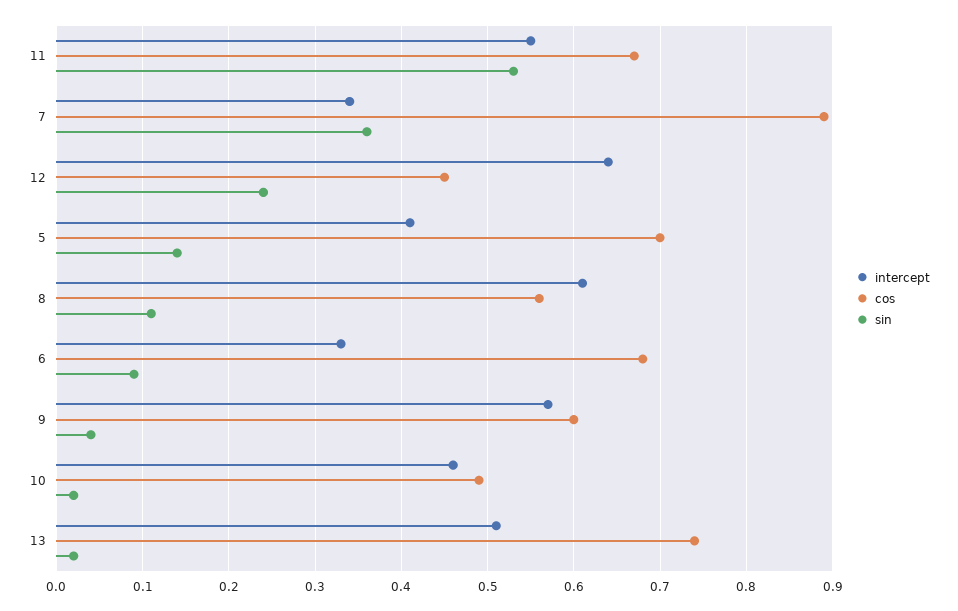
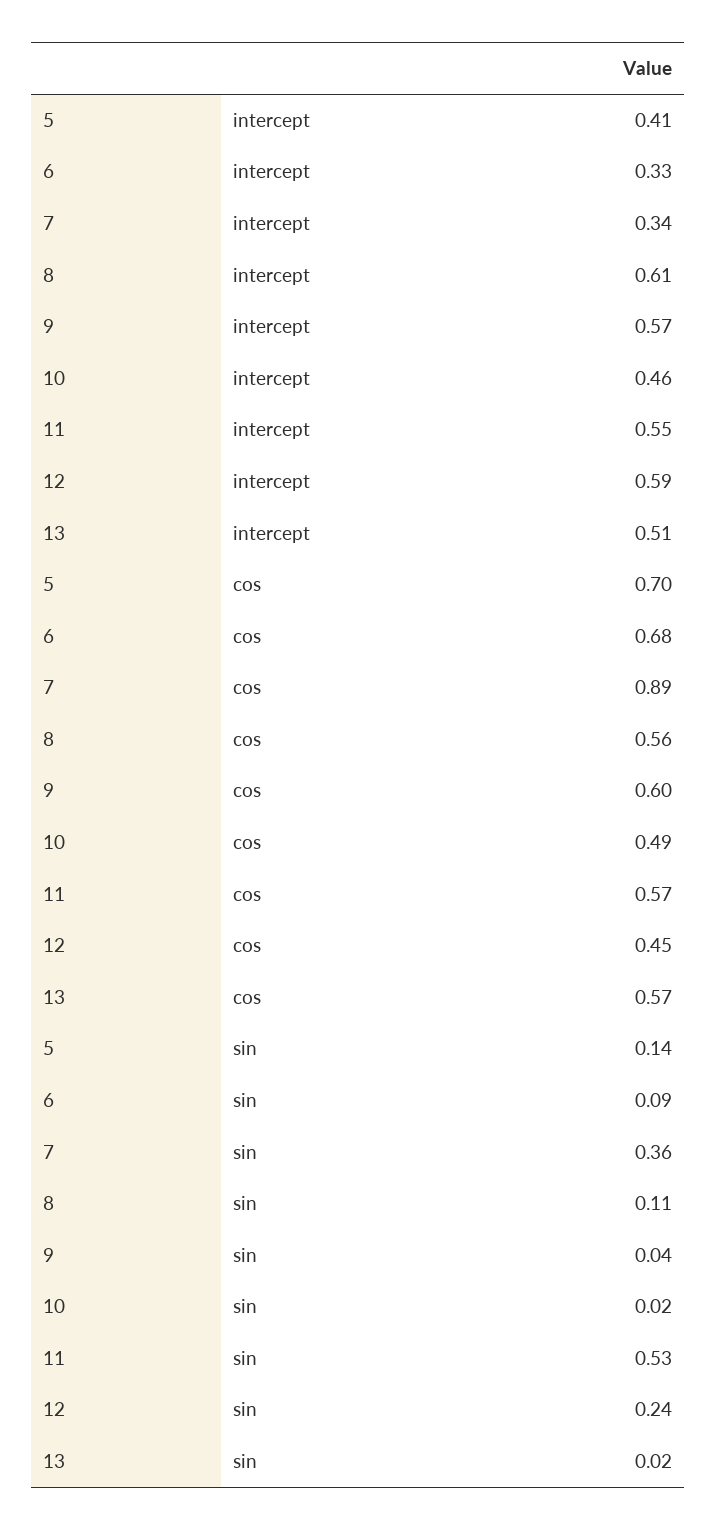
cos, 11: 0.67 -> 0.57
intercept, 12: 0.64 -> 0.59
cos, 13: 0.74 -> 0.57

